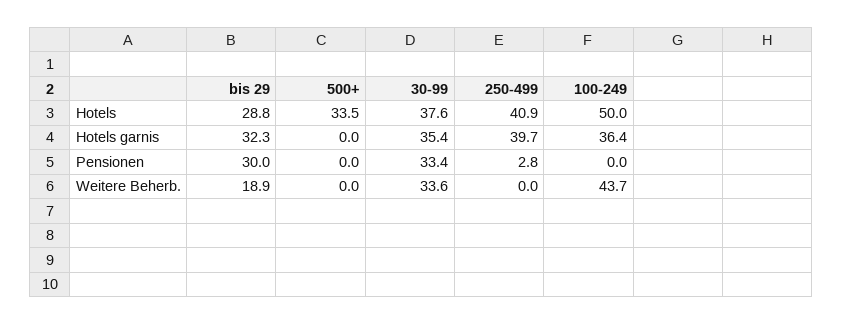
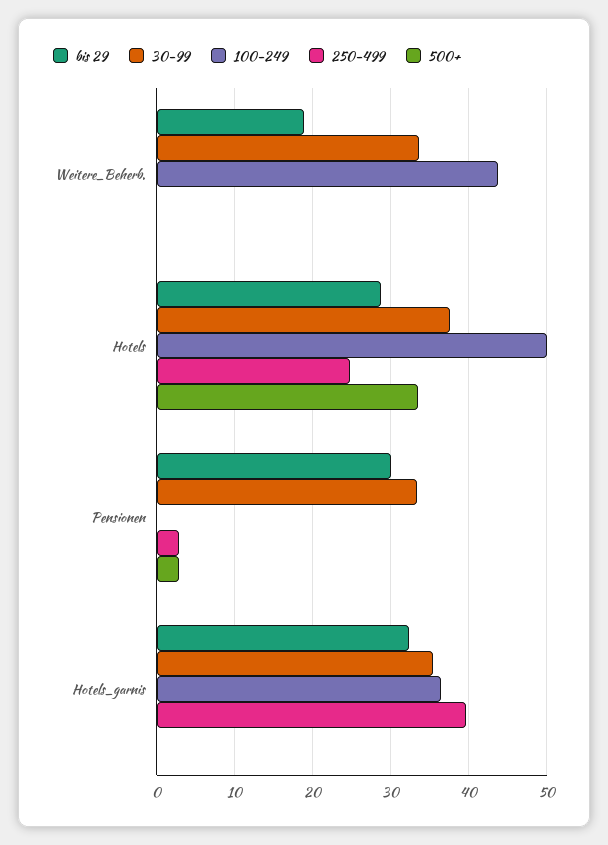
250-499, Hotels: 40.9 -> 25
500+, Pensionen: 0 -> 3

